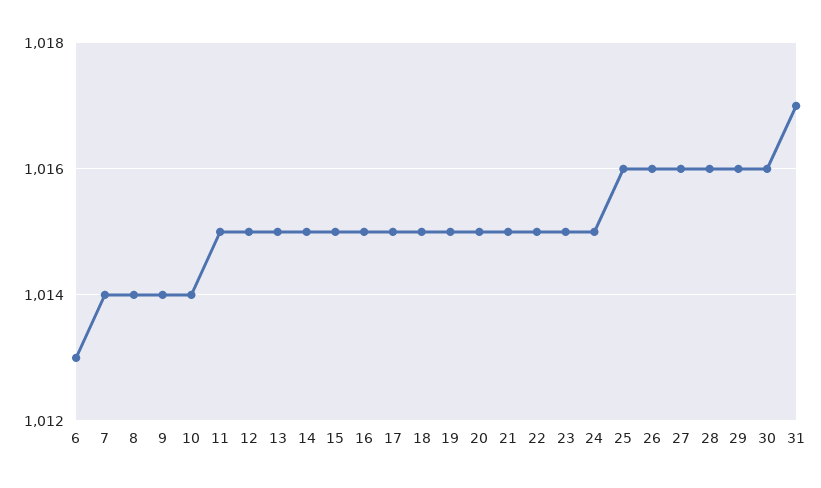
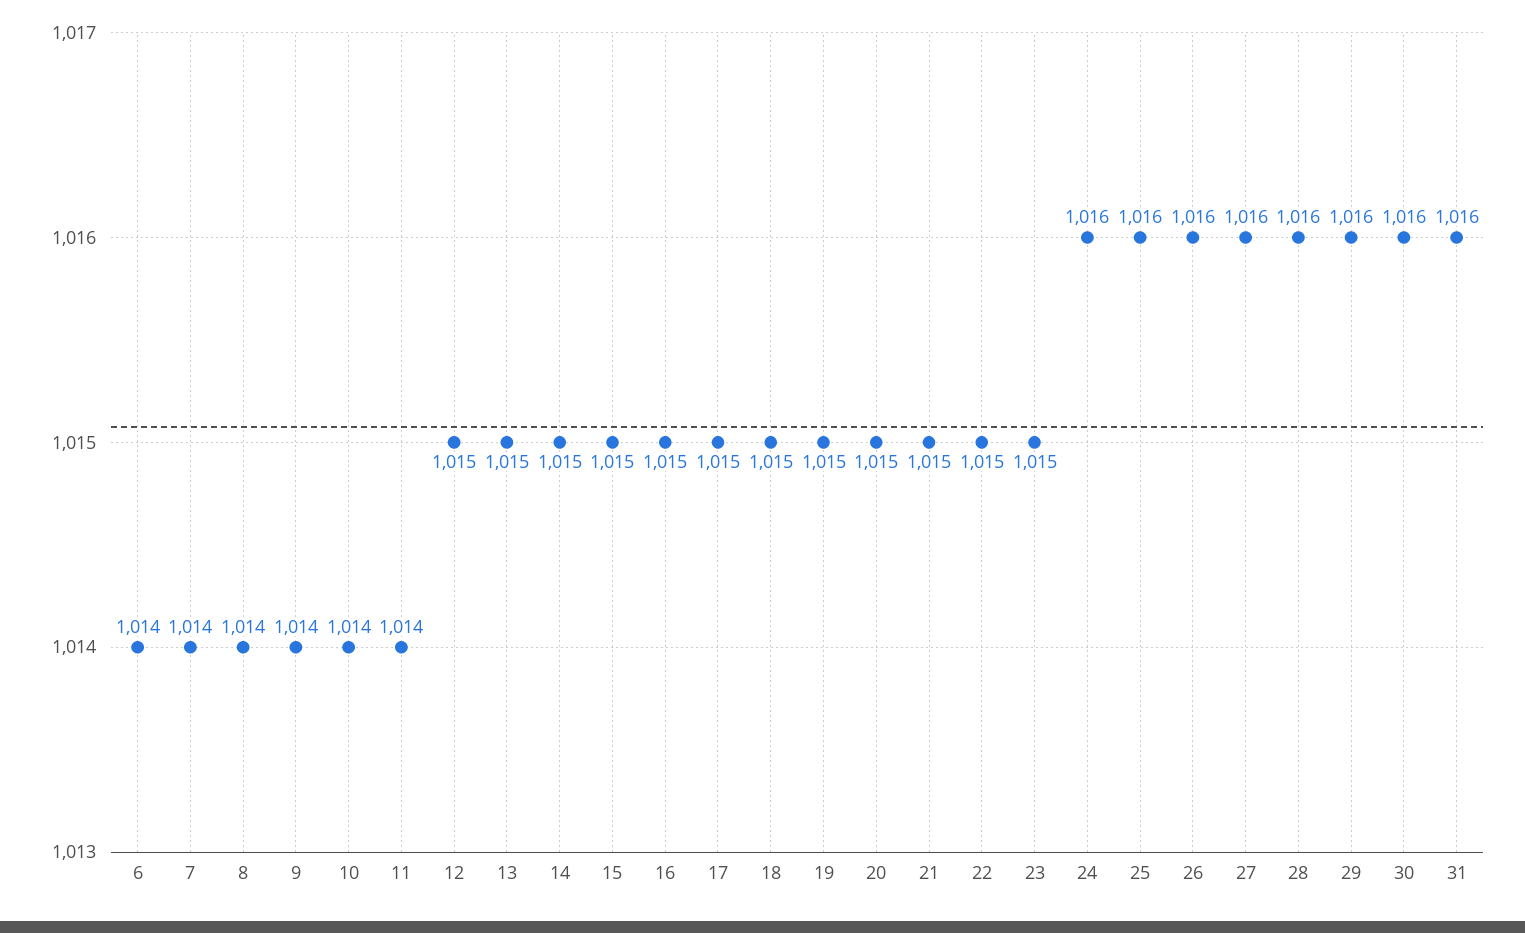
6: 1013 -> 1014
11: 1015 -> 1014
24: 1015 -> 1016
31: 1017 -> 1016

